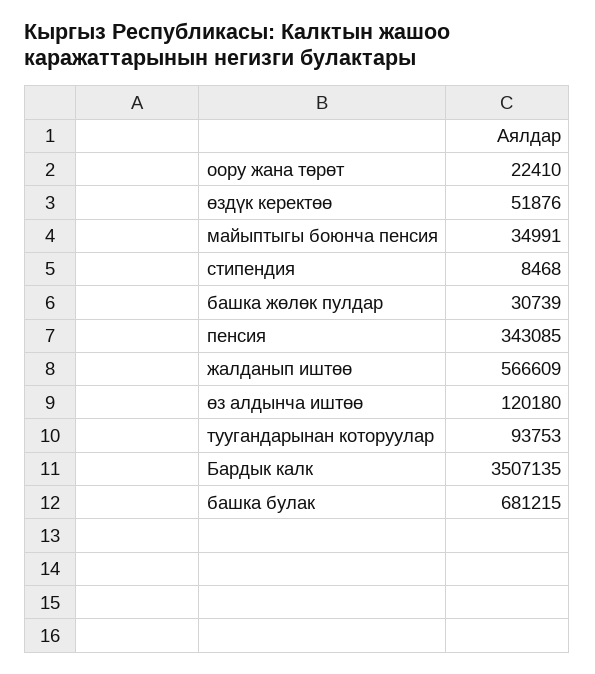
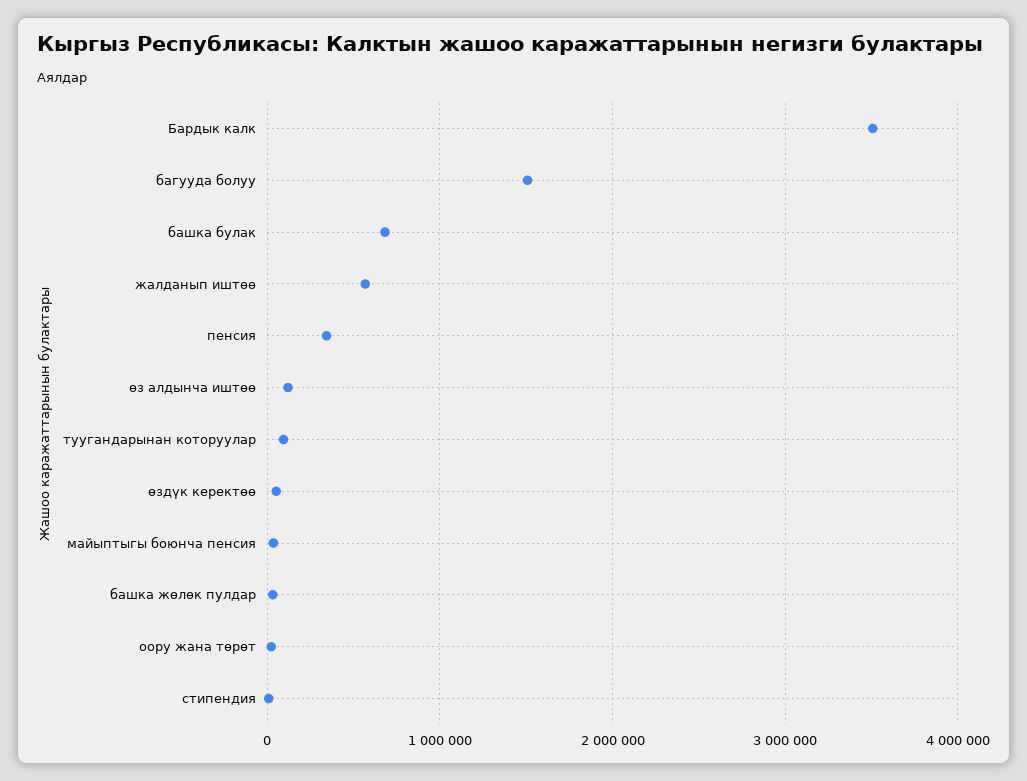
багууда болуу: none -> 1500000

